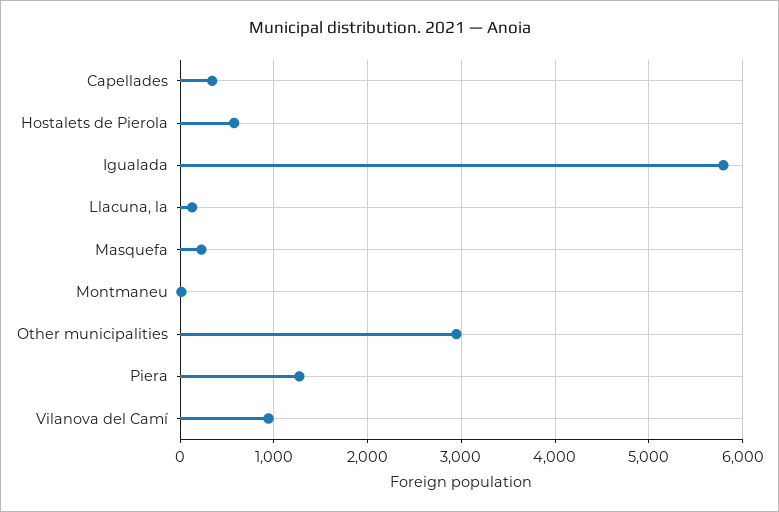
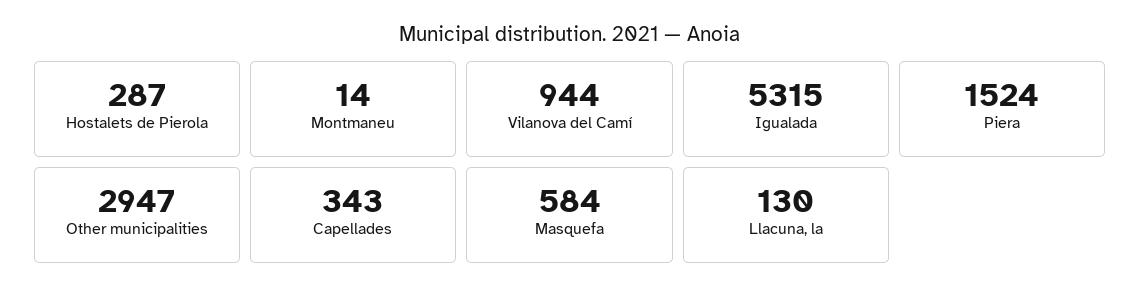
Hostalets de Pierola: 600 -> 287
Igualada: 5800 -> 5315
Masquefa: 200 -> 584
Piera: 1300 -> 1524

